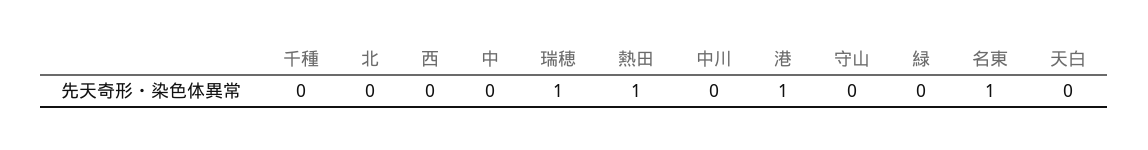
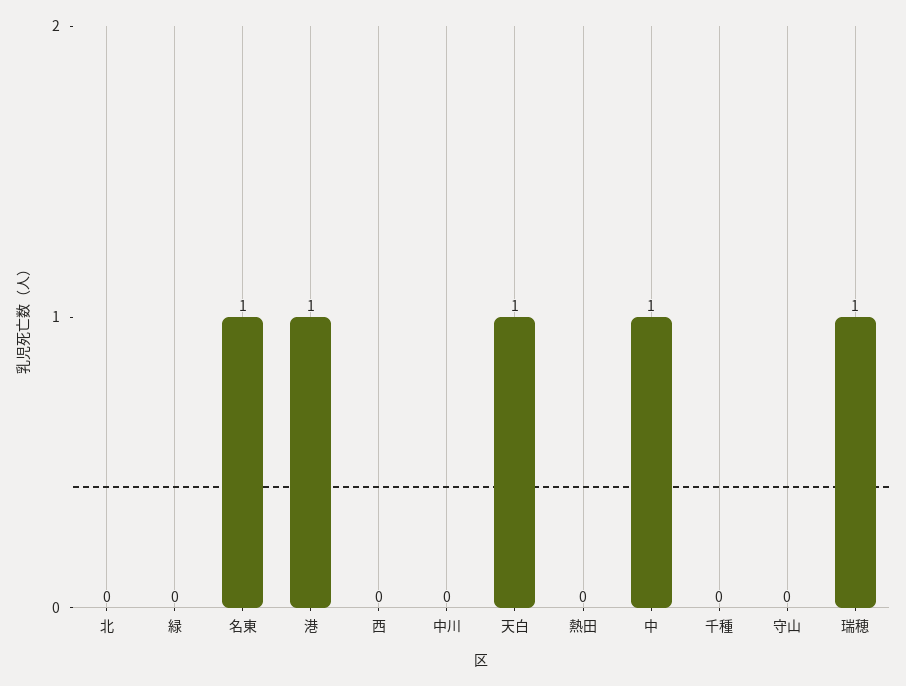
中: 0 -> 1
熱田: 1 -> 0
天白: 0 -> 1

